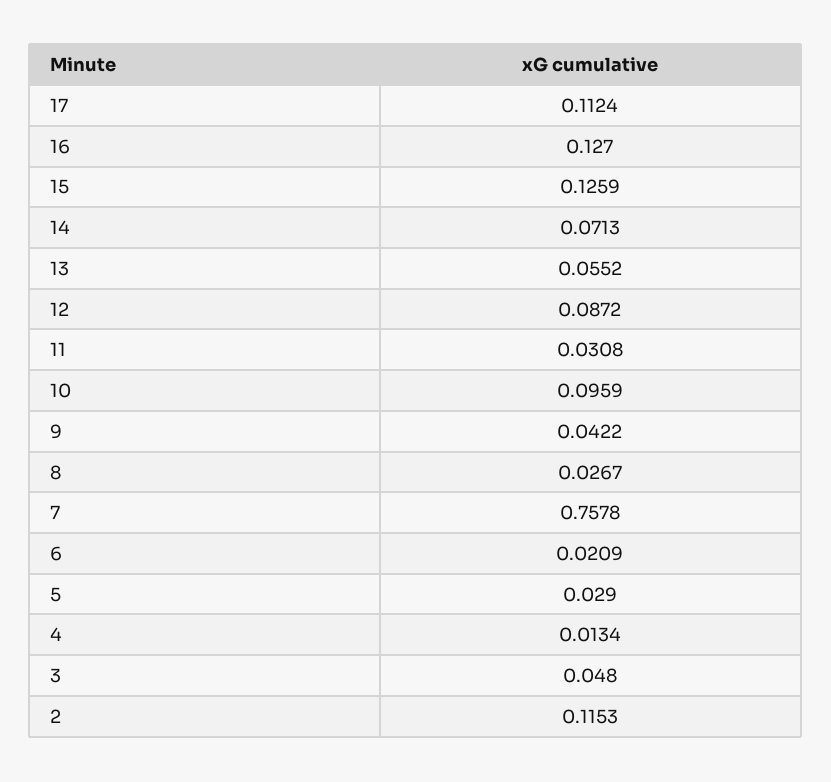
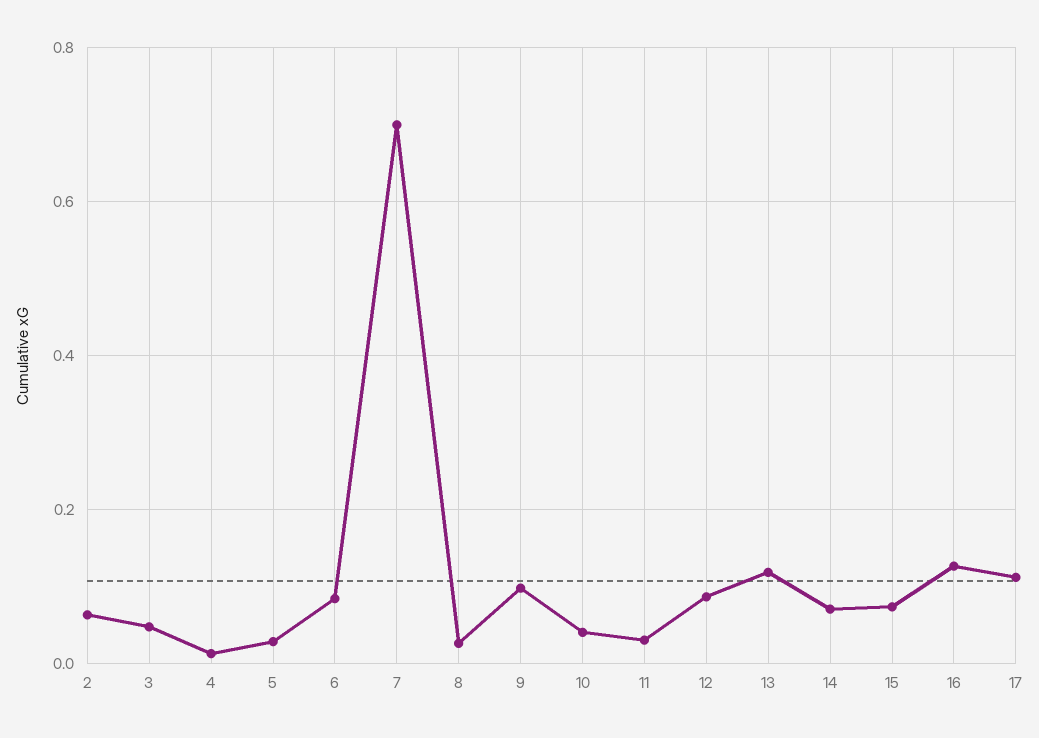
15: 0.1259 -> 0.08
13: 0.0552 -> 0.12
10: 0.0959 -> 0.04
9: 0.0422 -> 0.1
7: 0.7578 -> 0.7
6: 0.0209 -> 0.08
2: 0.1153 -> 0.06

